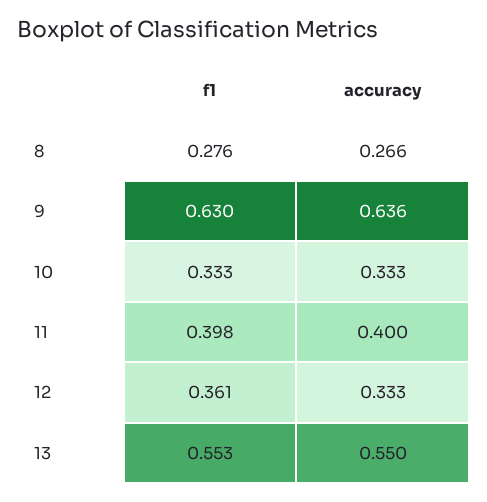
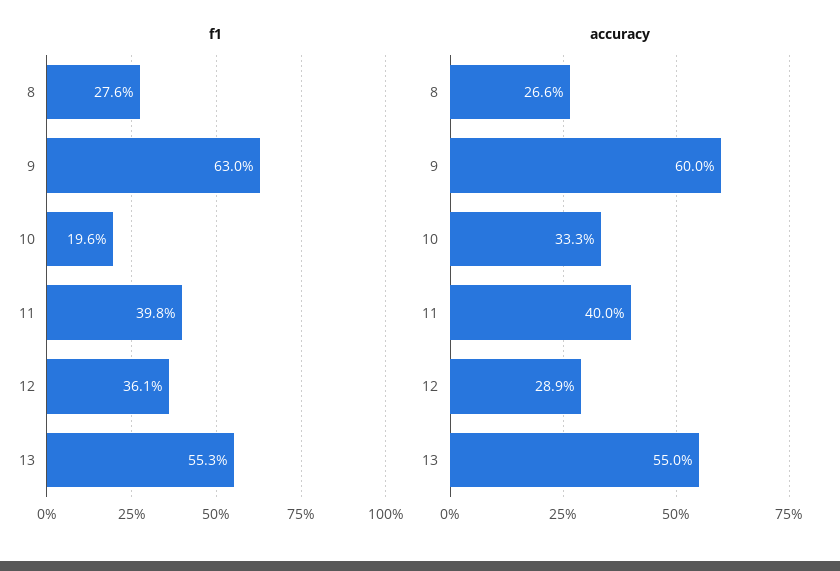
accuracy, 9: 0.636 -> 0.6
f1, 10: 0.333 -> 0.196
accuracy, 12: 0.333 -> 0.289

